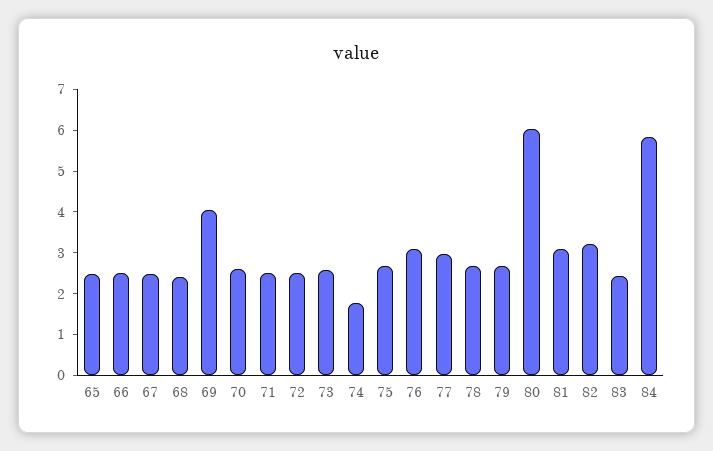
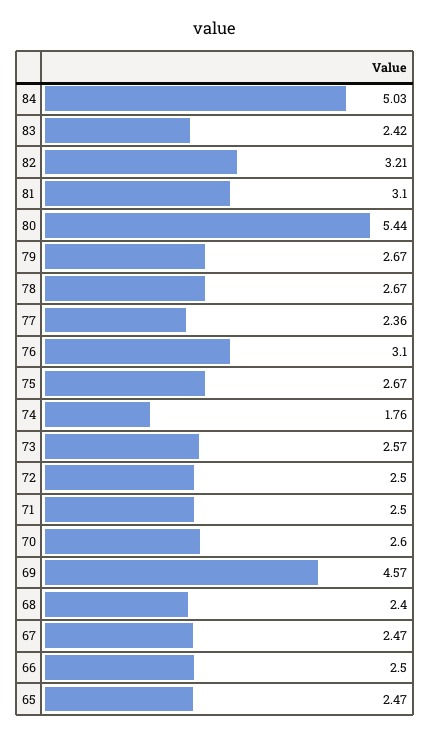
69: 4 -> 4.57
77: 3 -> 2.36
80: 6 -> 5.44
84: 5.8 -> 5.03

